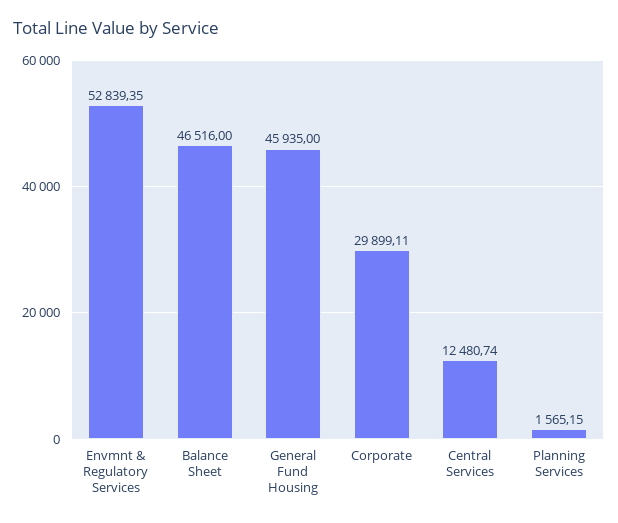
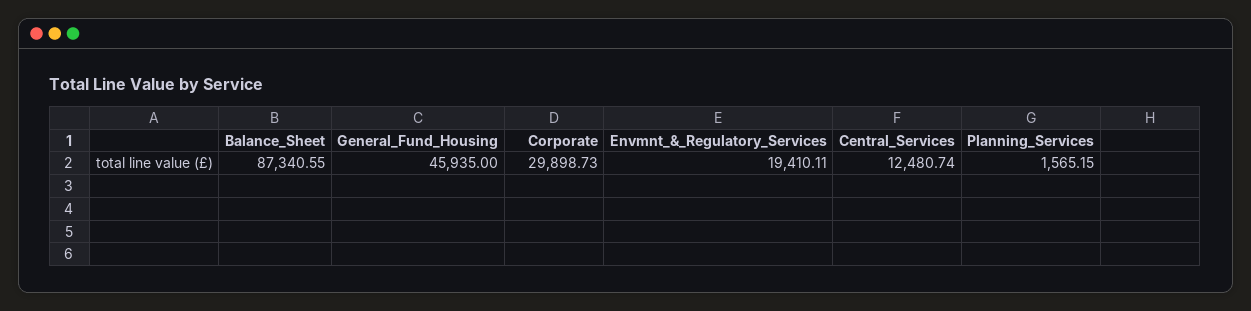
Envmnt & Regulatory Services: 52839.35 -> 19410.11
Balance Sheet: 46516 -> 87340.55
Corporate: 29899.11 -> 29898.73

